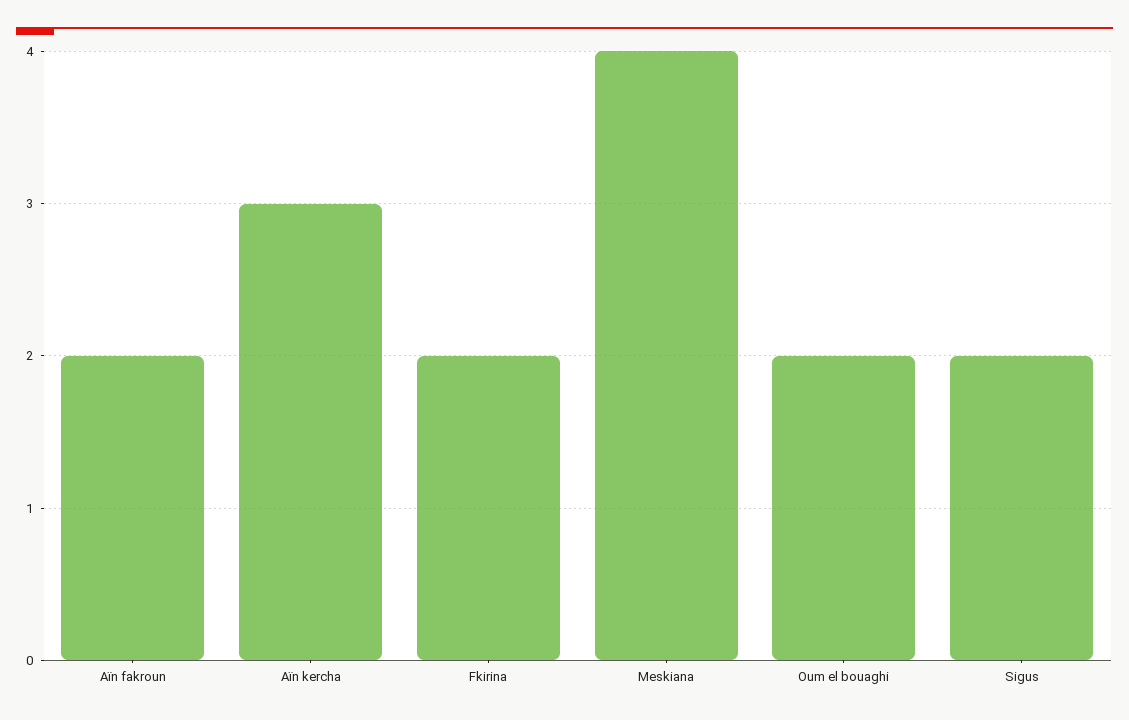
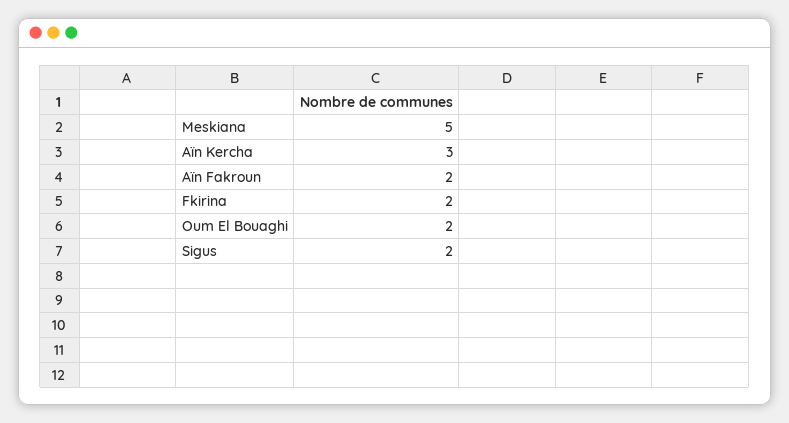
Meskiana: 4 -> 5

